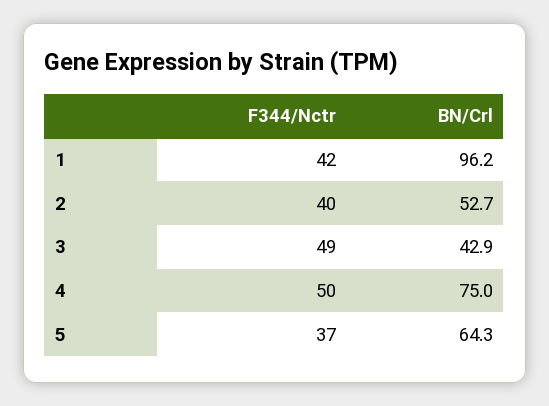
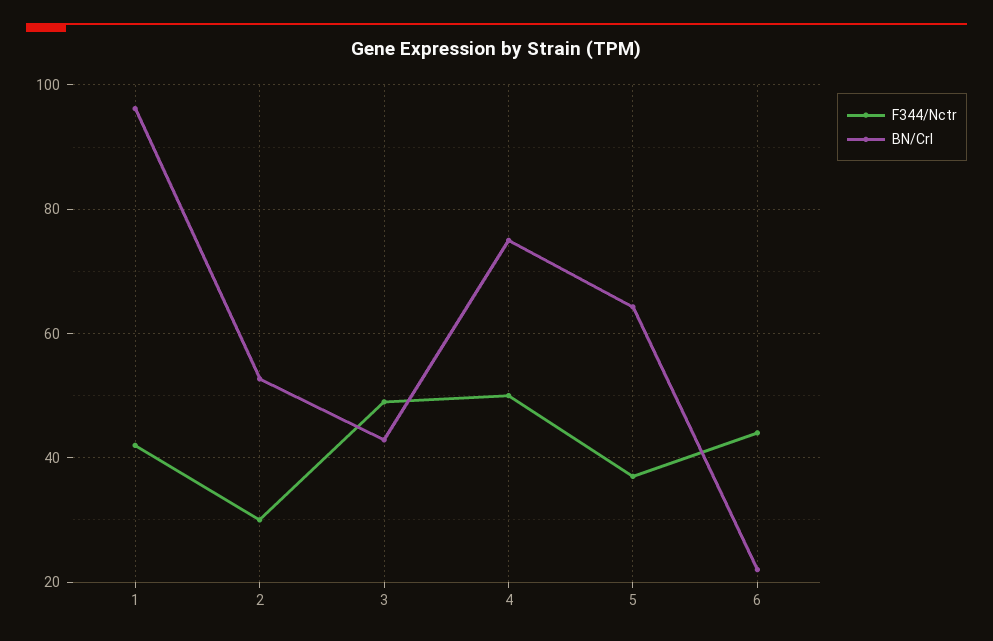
F344/Nctr, 2: 40 -> 30
F344/Nctr, 6: none -> 44
BN/Crl, 6: none -> 22

